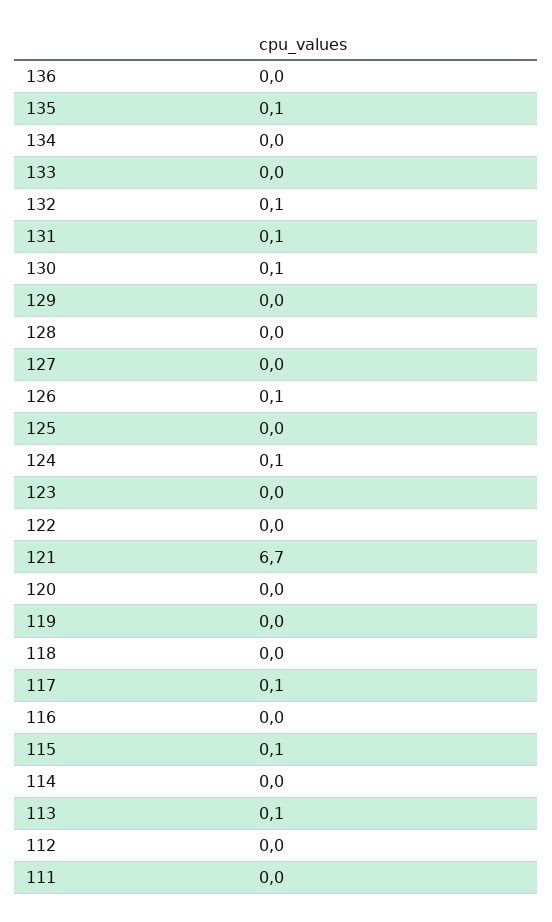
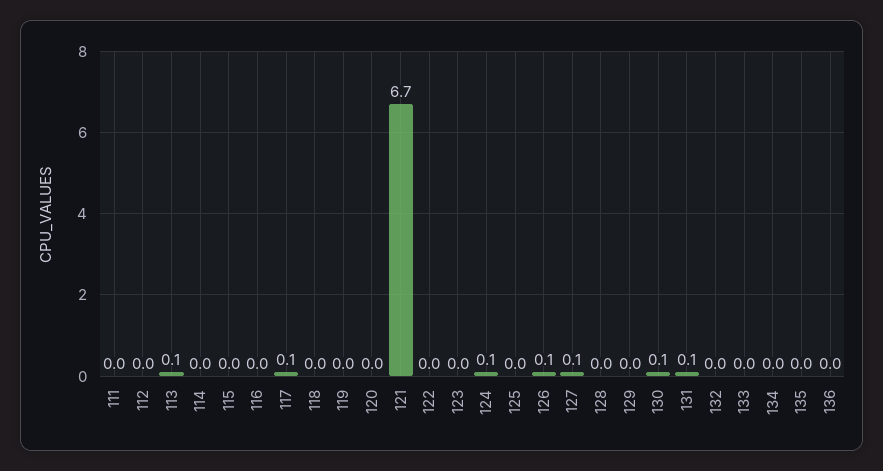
135: 0.1 -> 0
132: 0.1 -> 0
127: 0 -> 0.1
115: 0.1 -> 0

